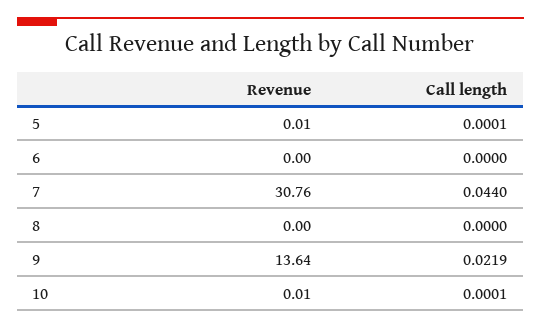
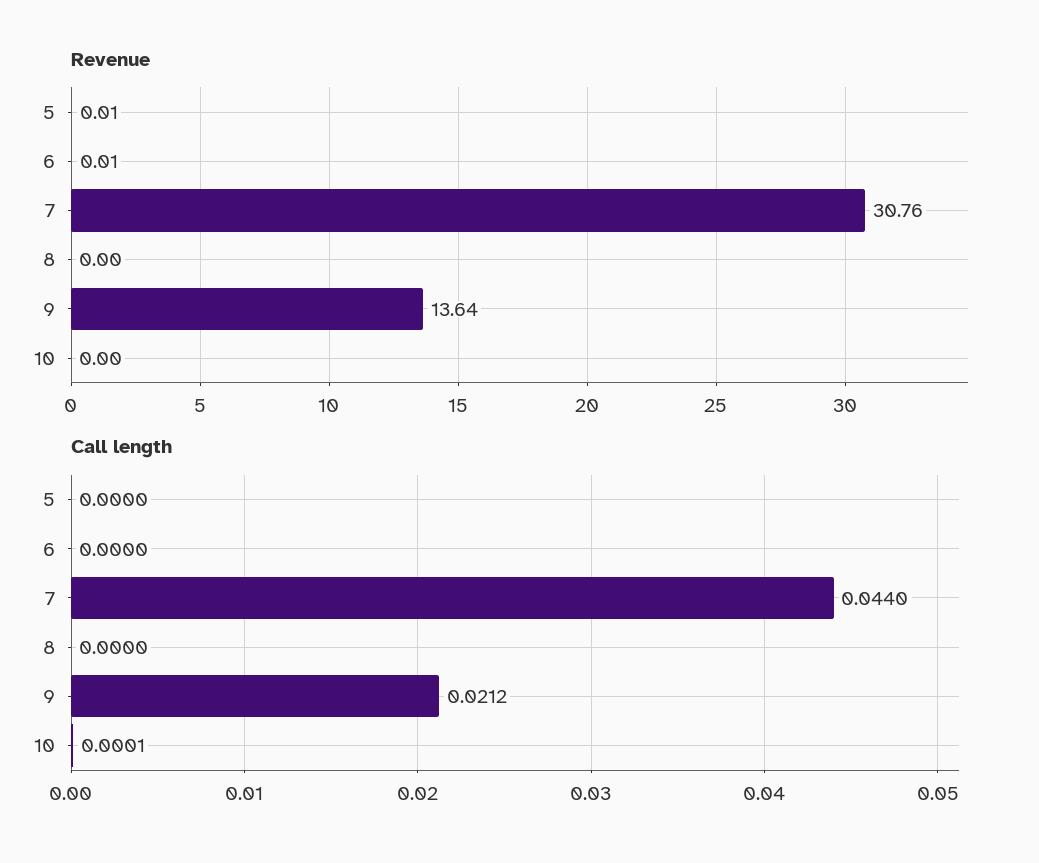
Call length, 5: 0.0001 -> 0
Revenue, 6: 0 -> 0.01
Call length, 9: 0.0219 -> 0.0212
Revenue, 10: 0.01 -> 0

